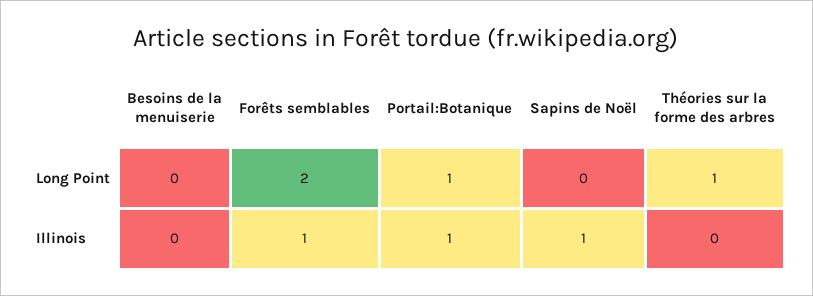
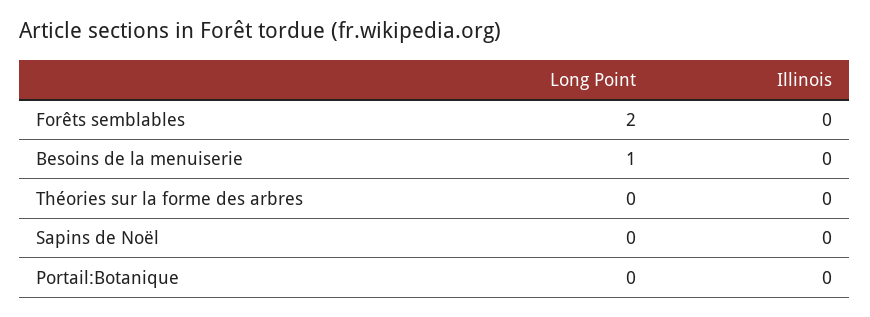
Besoins de la menuiserie, Long Point: 0 -> 1
Portail:Botanique, Long Point: 1 -> 0
Théories sur la forme des arbres, Long Point: 1 -> 0
Forêts semblables, Illinois: 1 -> 0
Portail:Botanique, Illinois: 1 -> 0
Sapins de Noël, Illinois: 1 -> 0

